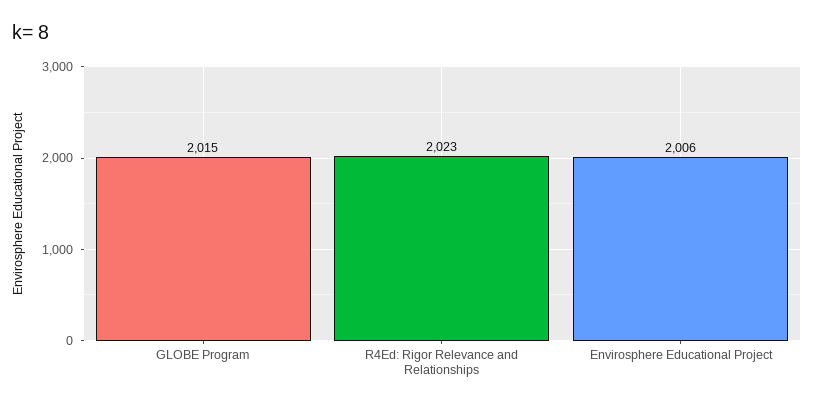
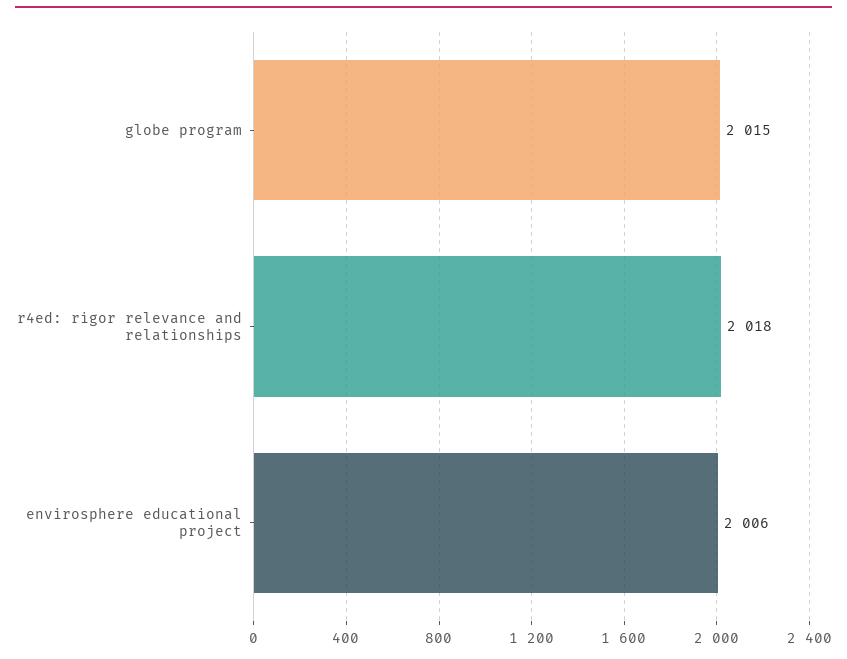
R4Ed: Rigor Relevance and Relationships: 2023 -> 2018

